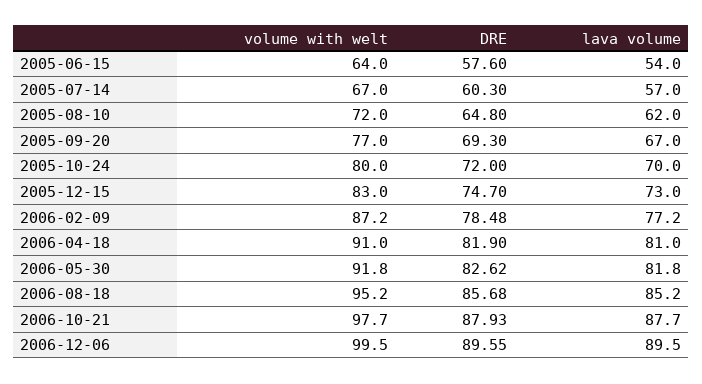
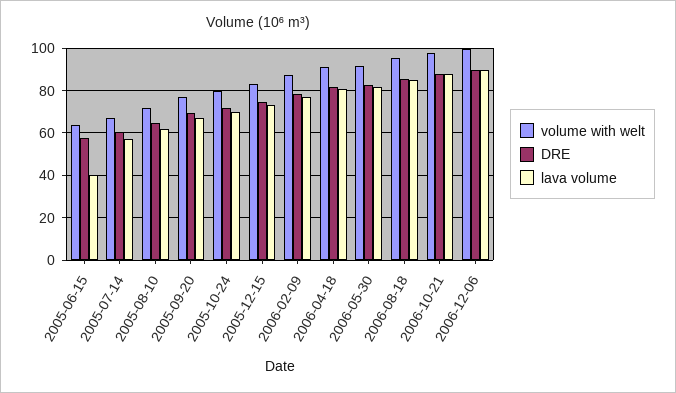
lava volume, 2005-06-15: 54 -> 40

